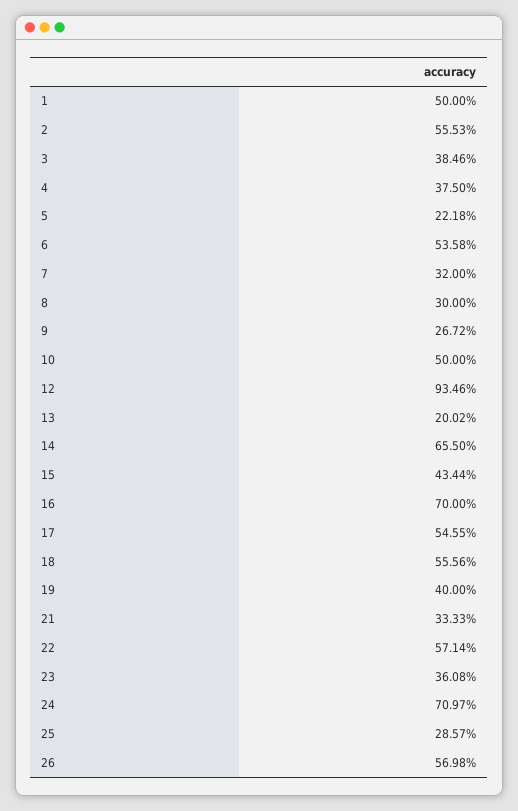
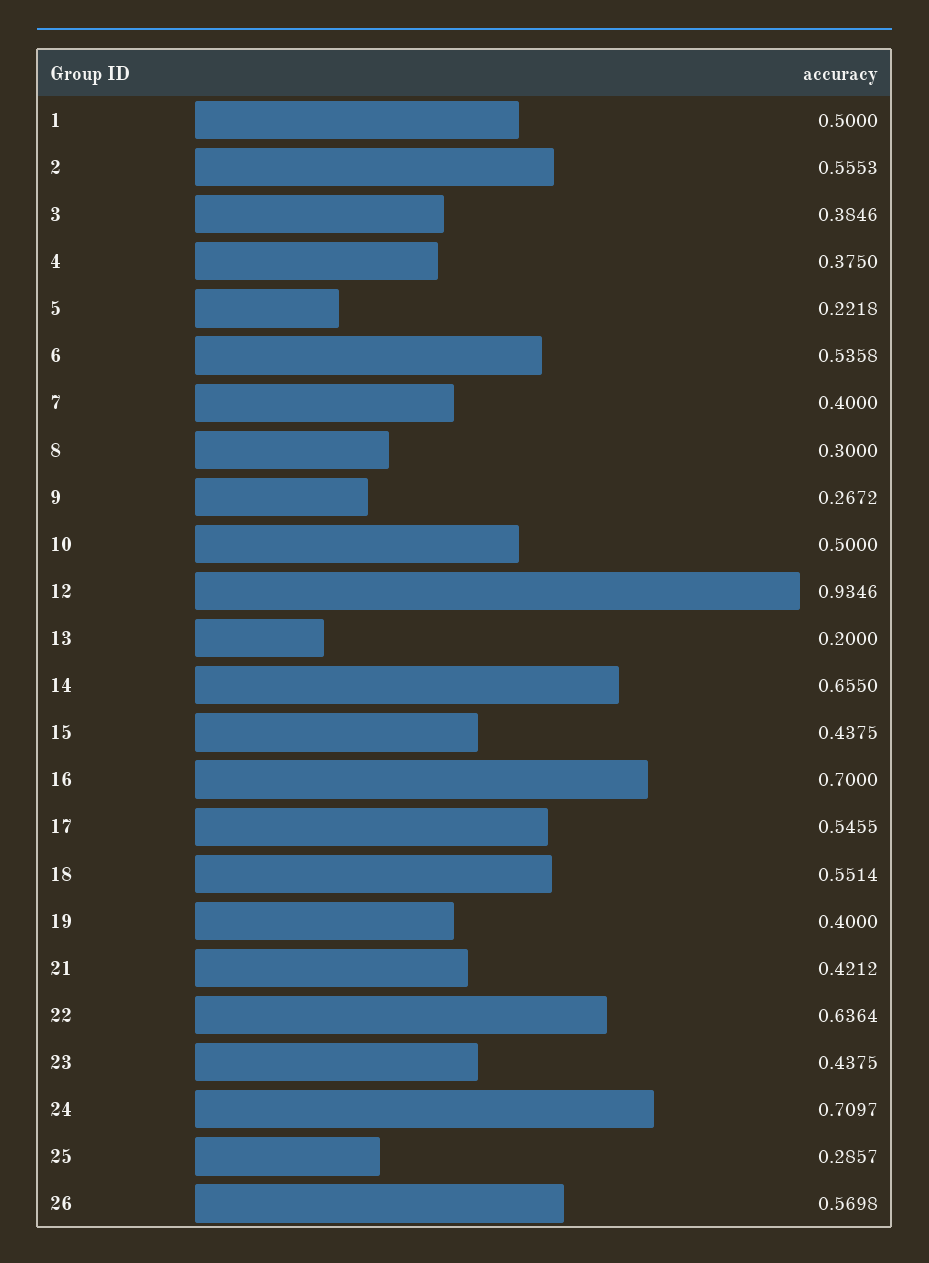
7: 0.32 -> 0.4
13: 0.2002 -> 0.2
15: 0.4344 -> 0.4375
18: 0.5556 -> 0.5514
21: 0.3333 -> 0.4212
22: 0.5714 -> 0.6364
23: 0.3608 -> 0.4375

